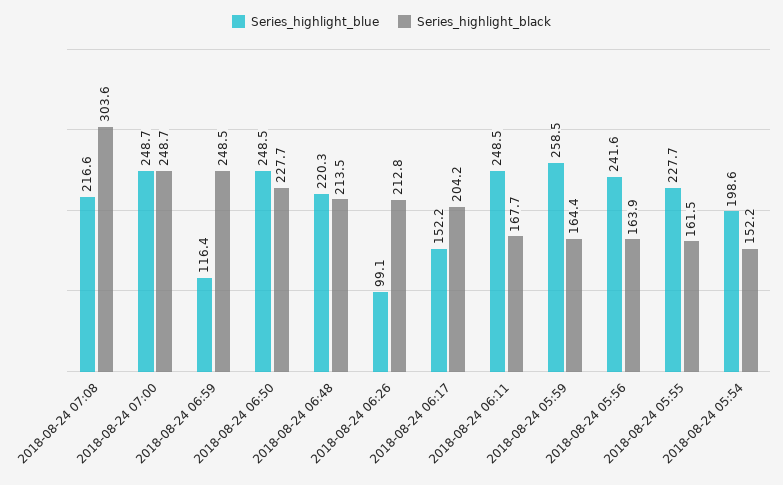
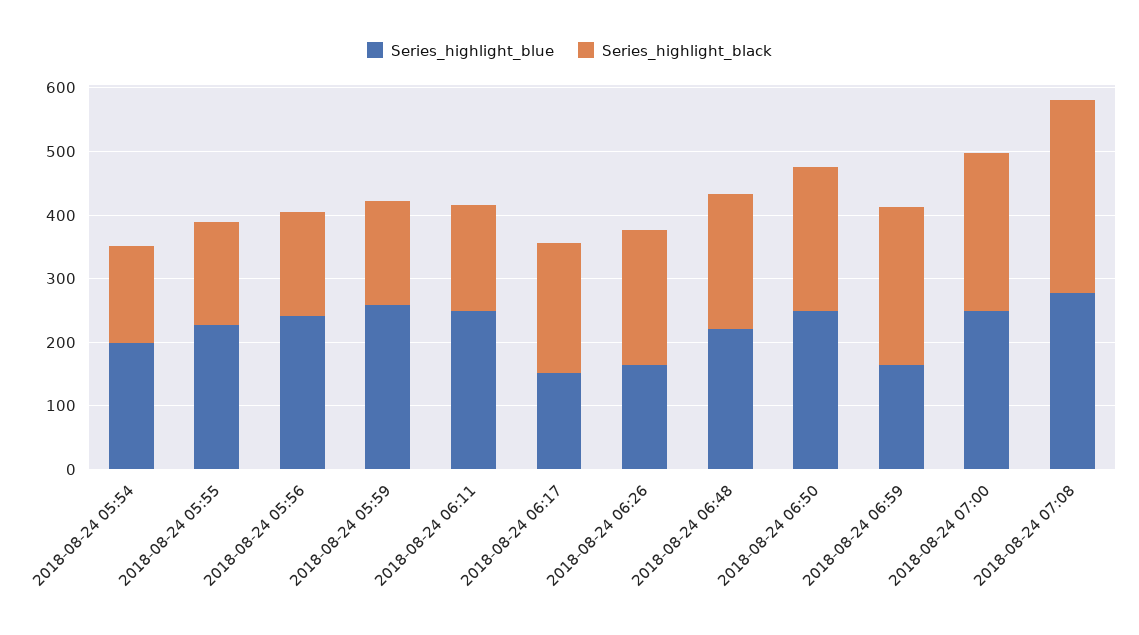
Series_highlight_blue, 2018-08-24 07:08: 216.6 -> 280
Series_highlight_blue, 2018-08-24 06:59: 116.4 -> 160
Series_highlight_blue, 2018-08-24 06:26: 99.1 -> 160

